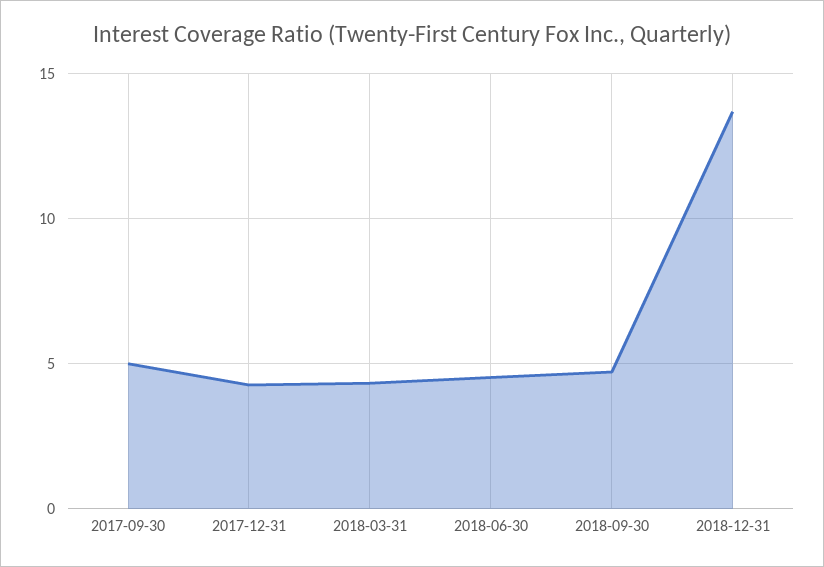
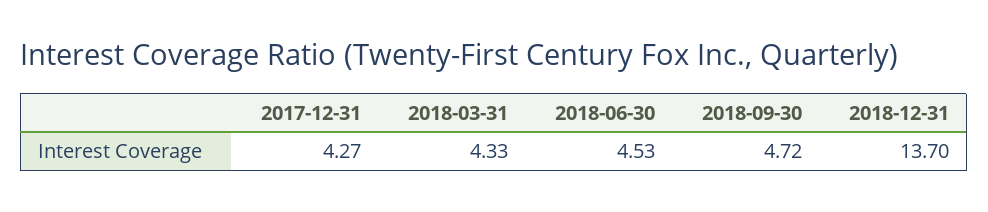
2017-09-30: 5 -> none

